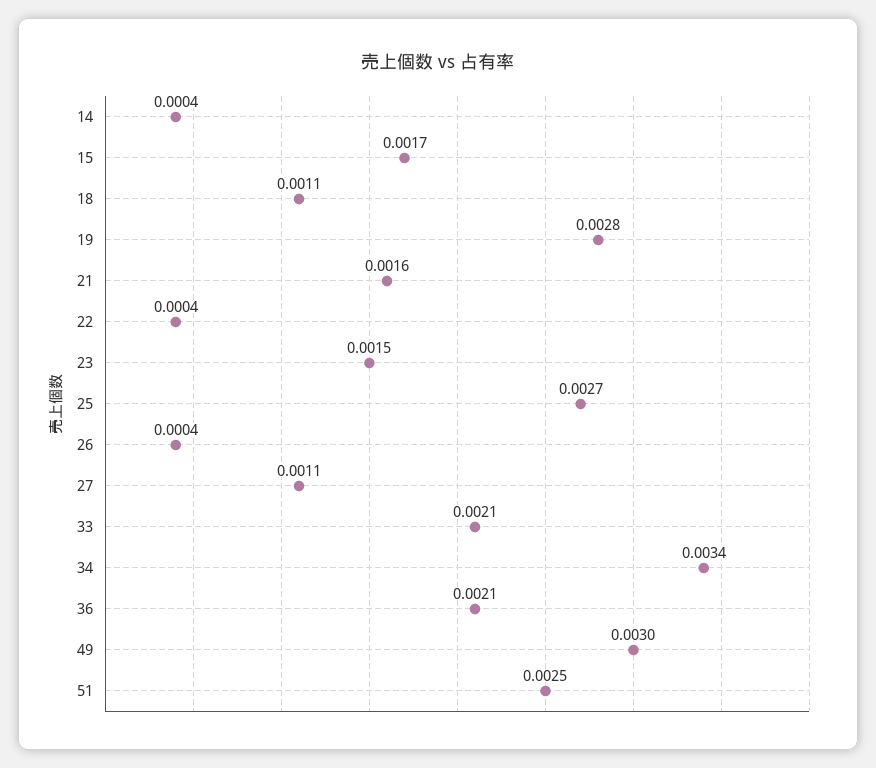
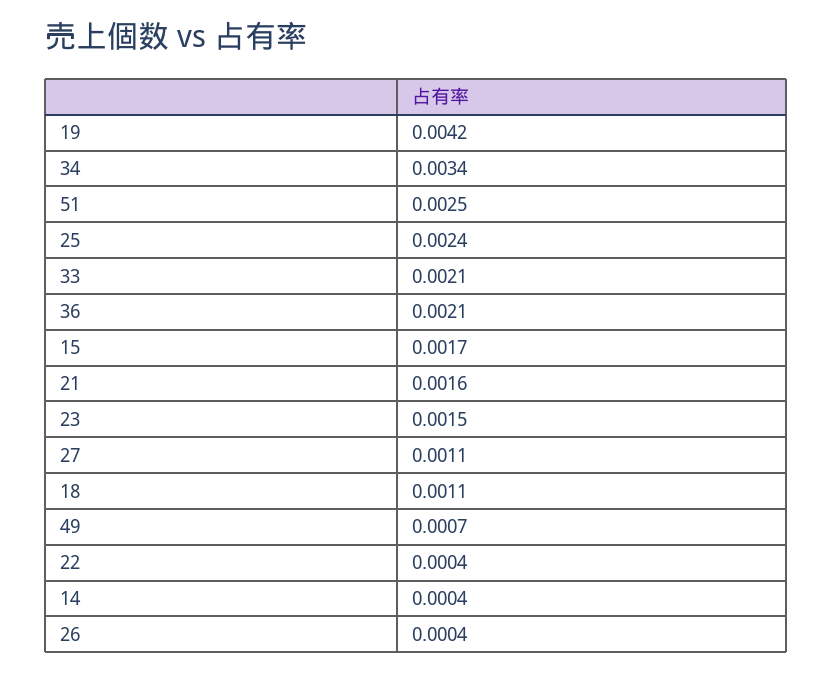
19: 0.0028 -> 0.0042
25: 0.0027 -> 0.0024
49: 0.003 -> 0.0007

